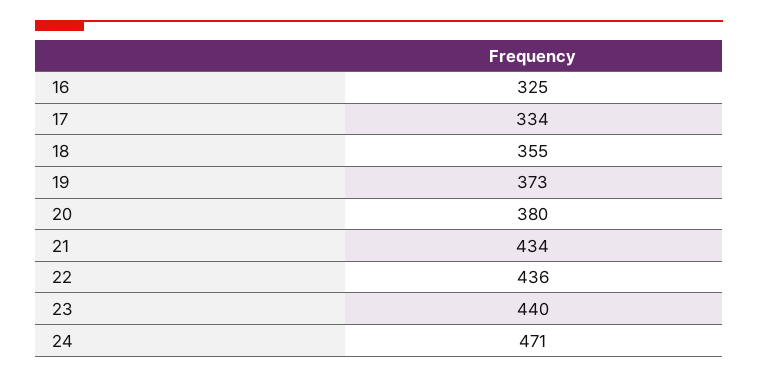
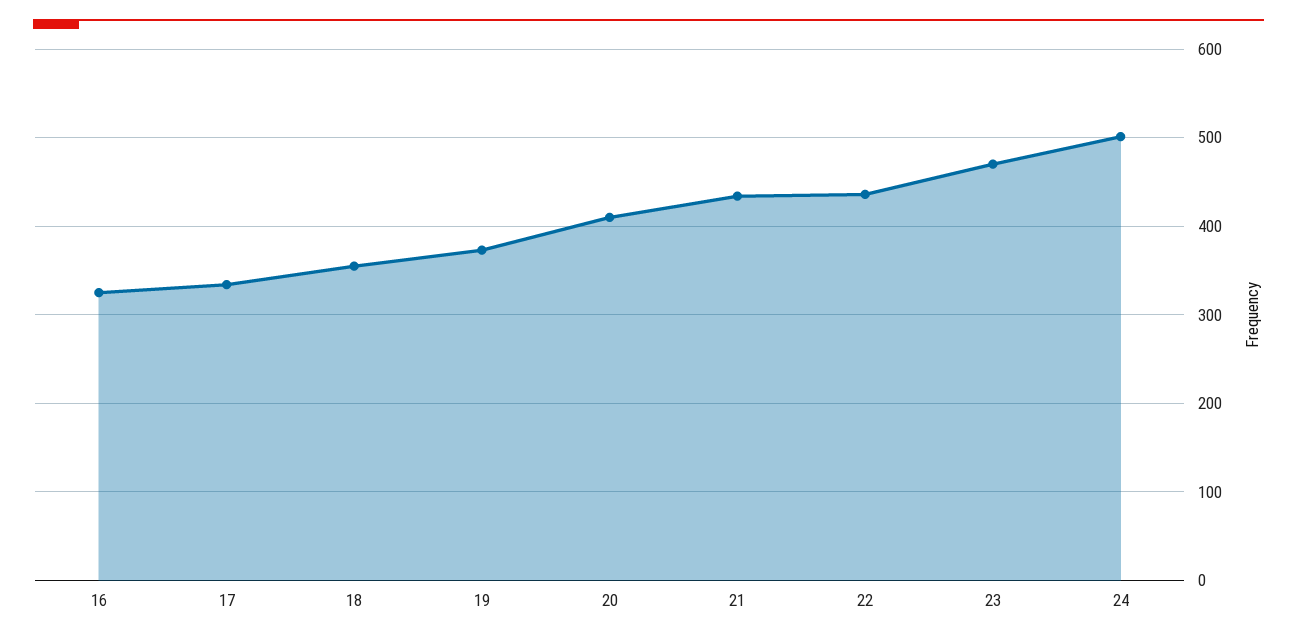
20: 380 -> 410
23: 440 -> 470
24: 471 -> 500

